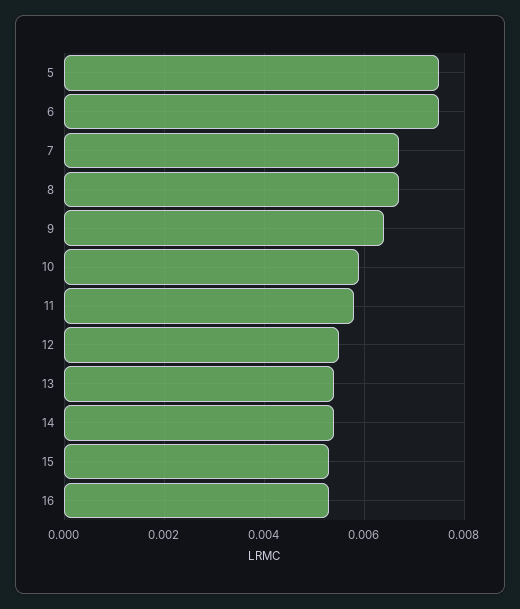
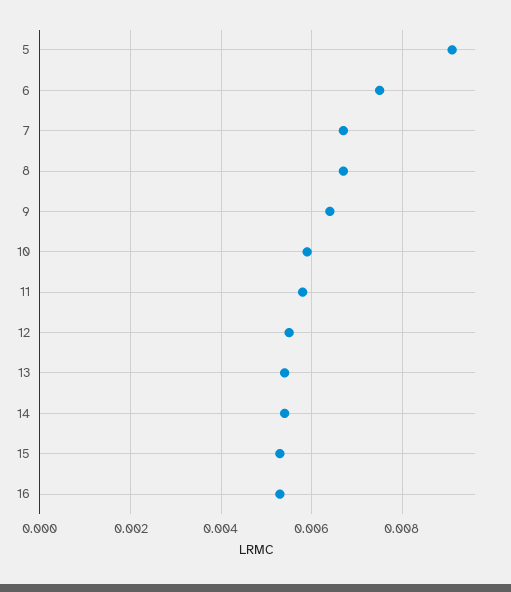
5: 0.0075 -> 0.009

